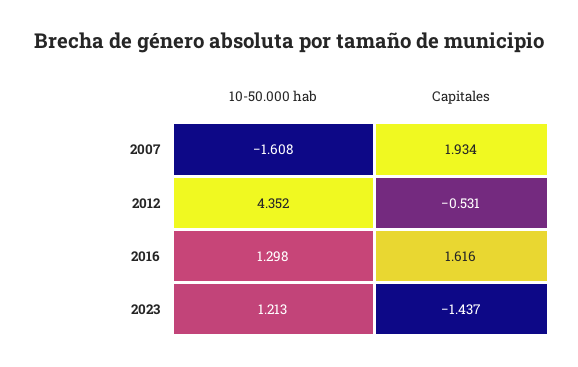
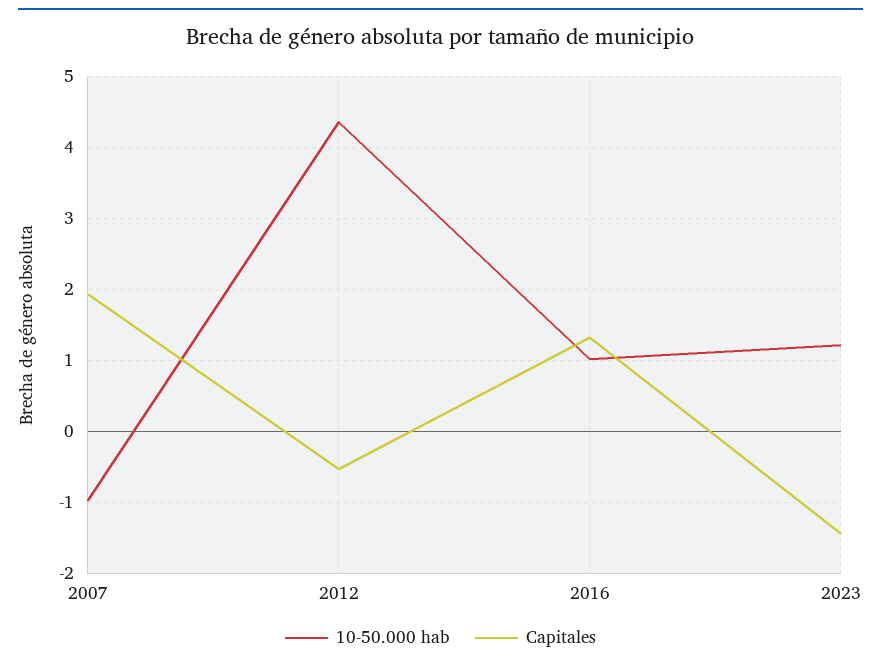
10-50.000 hab, 2007: -1.608 -> -1
10-50.000 hab, 2016: 1.298 -> 1
Capitales, 2016: 1.616 -> 1.3

